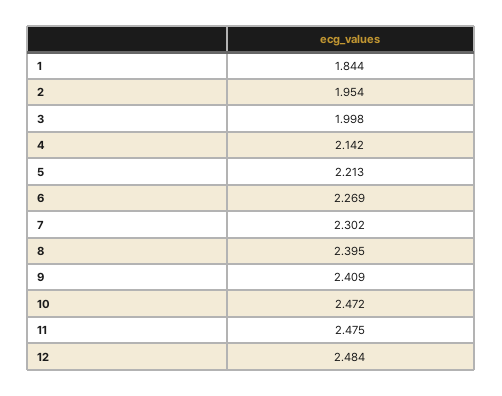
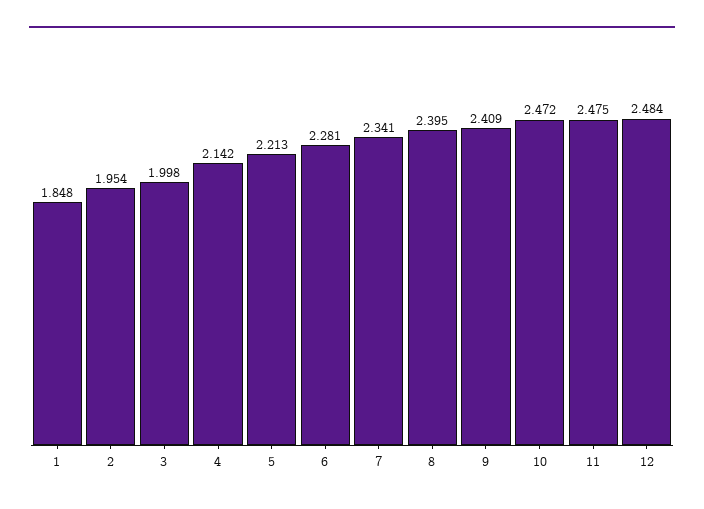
1: 1.844 -> 1.848
6: 2.269 -> 2.281
7: 2.302 -> 2.341

